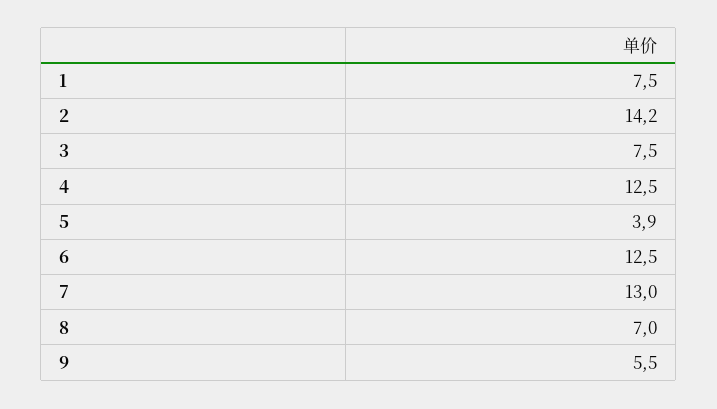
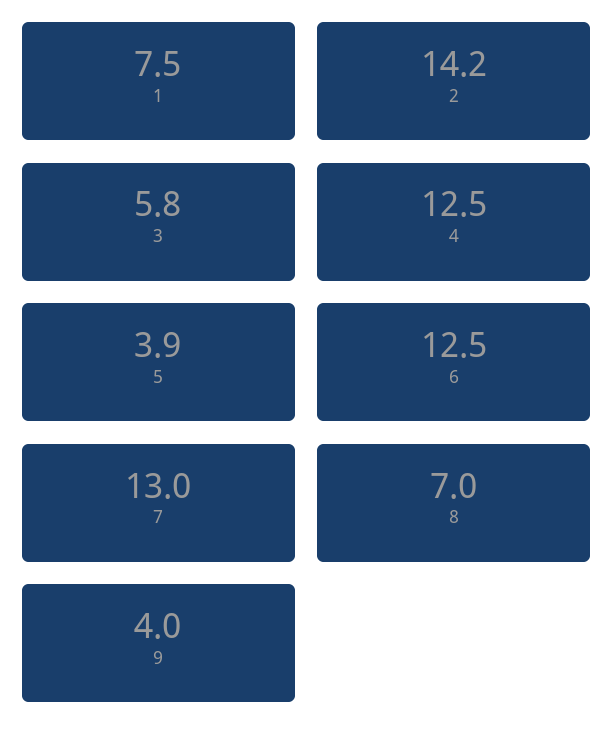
3: 7.5 -> 5.8
9: 5.5 -> 4

